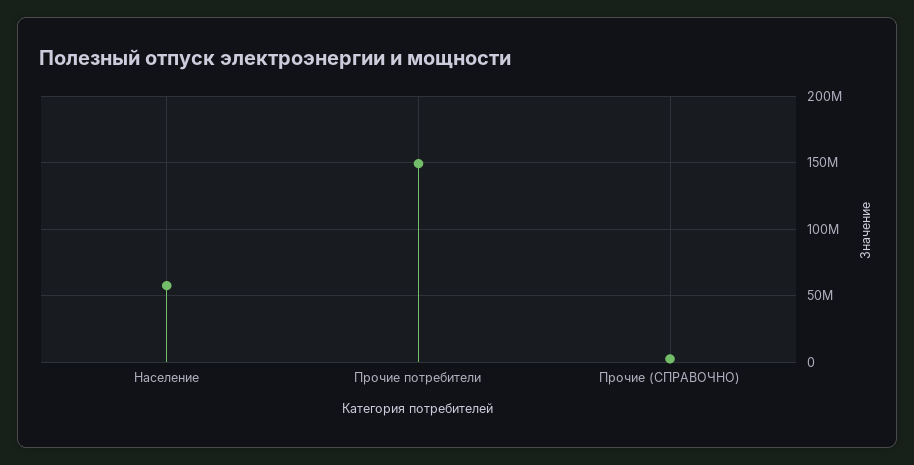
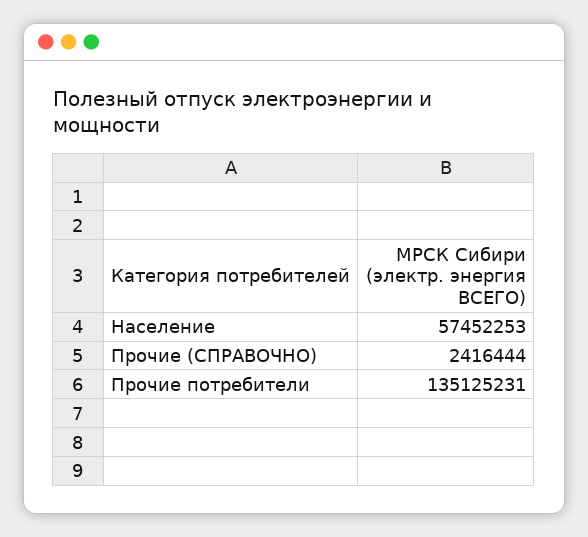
Прочие потребители: 150000000 -> 135125231

